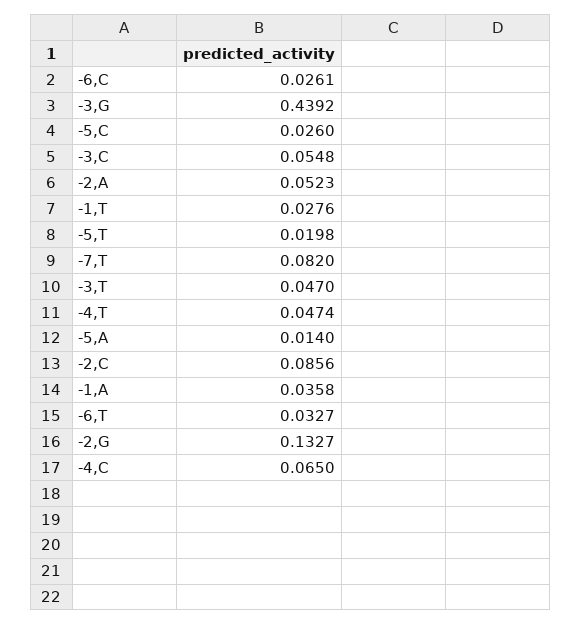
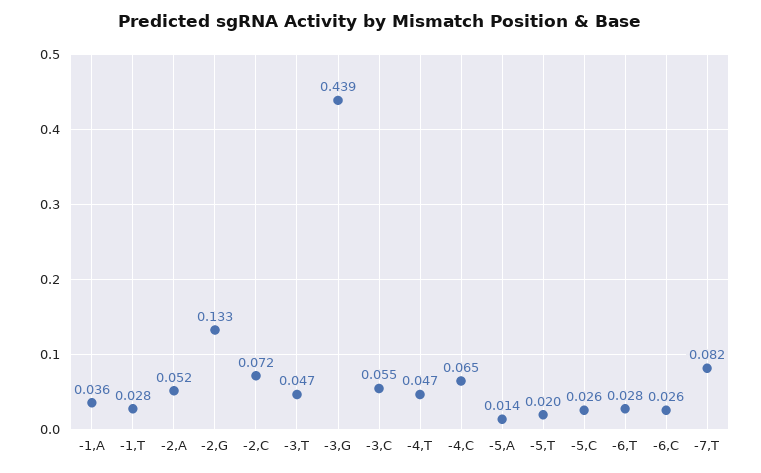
-2,C: 0.0856 -> 0.072
-6,T: 0.0327 -> 0.028

